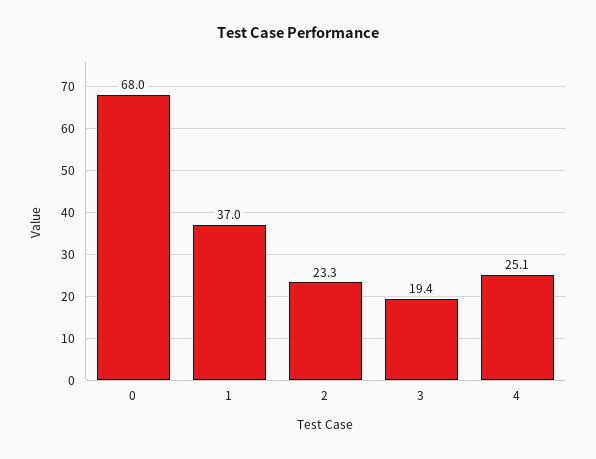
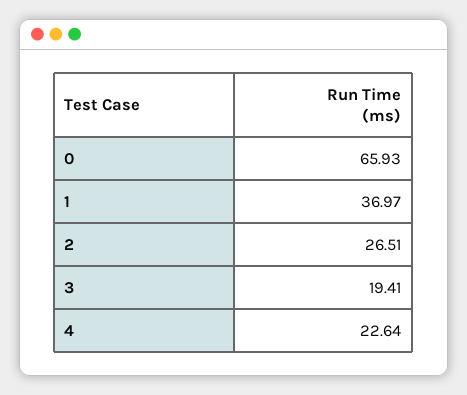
0: 68 -> 65.93
2: 23.3 -> 26.51
4: 25.1 -> 22.64

